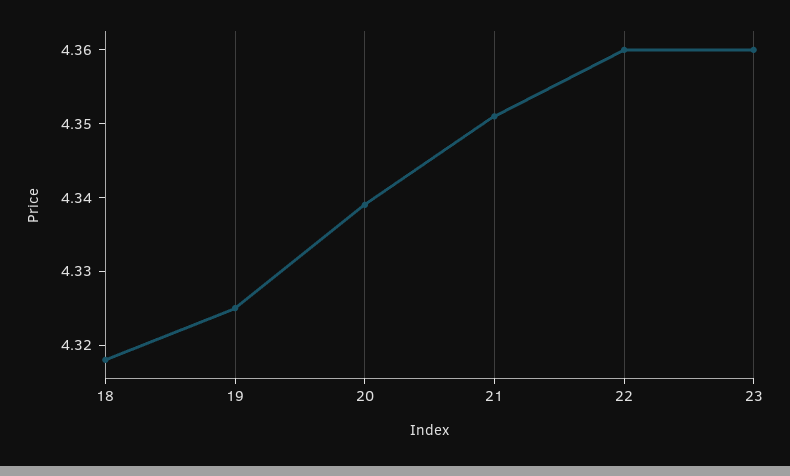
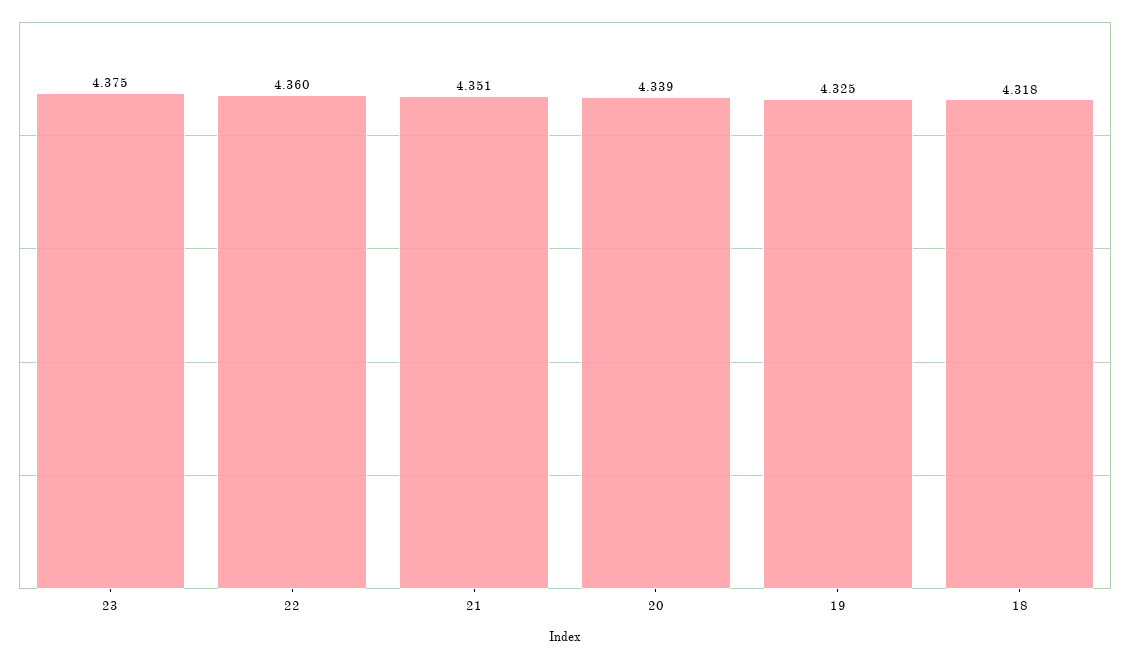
23: 4.36 -> 4.375

